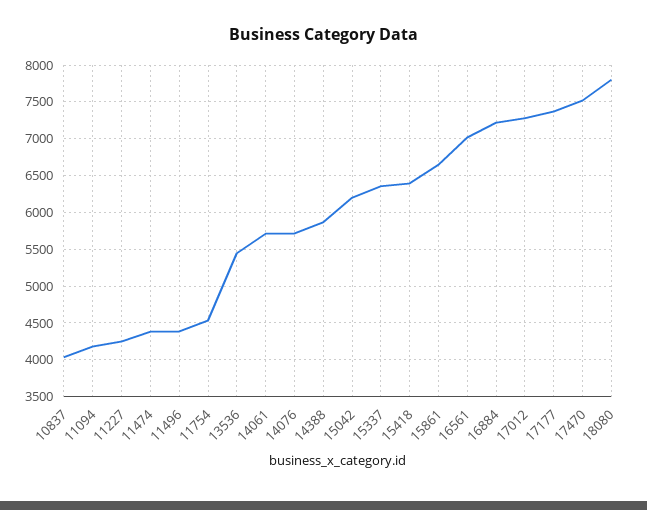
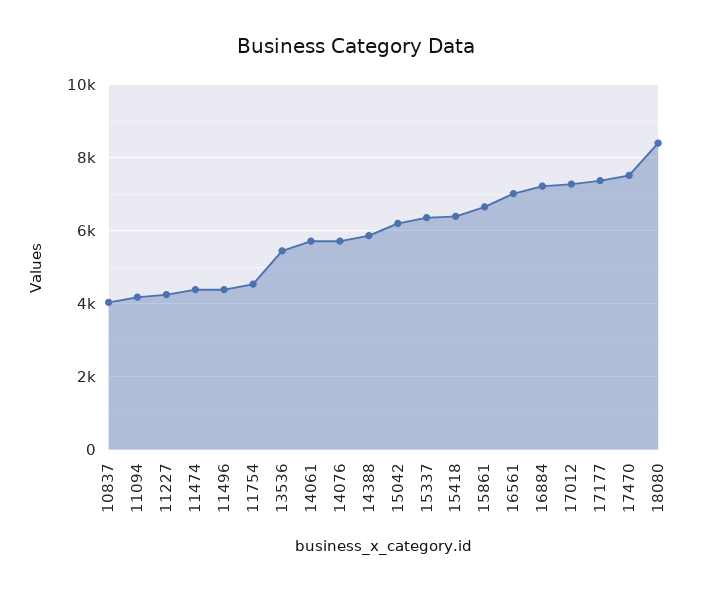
18080: 7800 -> 8400

